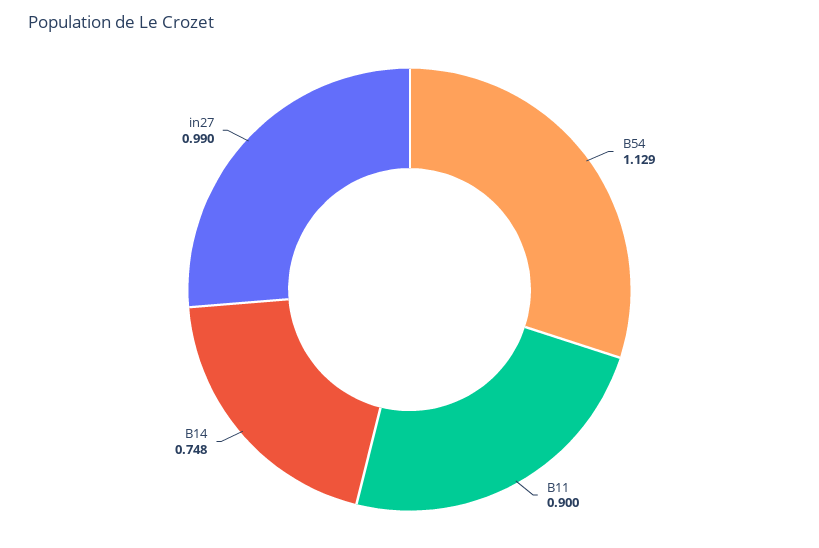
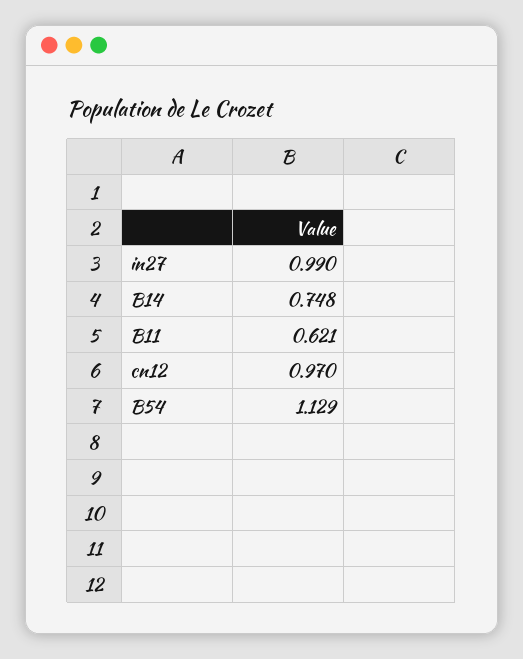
B11: 0.9 -> 0.621
cn12: none -> 0.97

